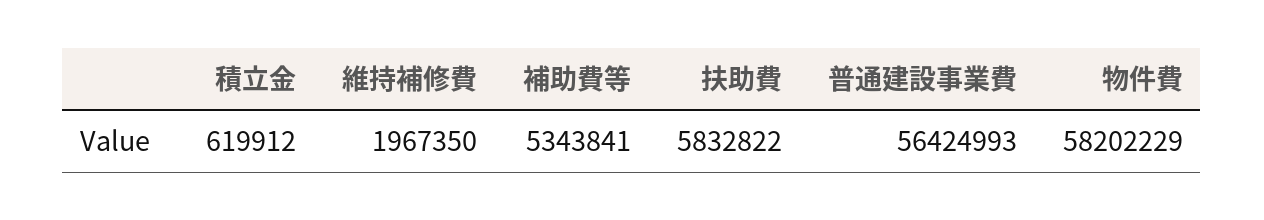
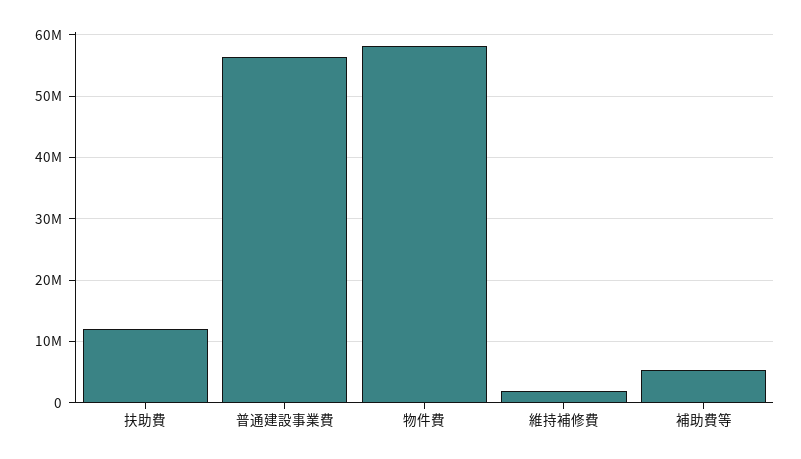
積立金: 619912 -> none
扶助費: 5832822 -> 12000000

